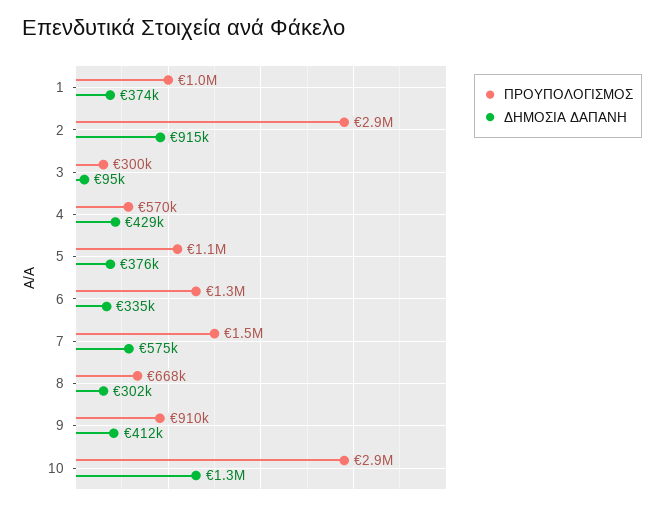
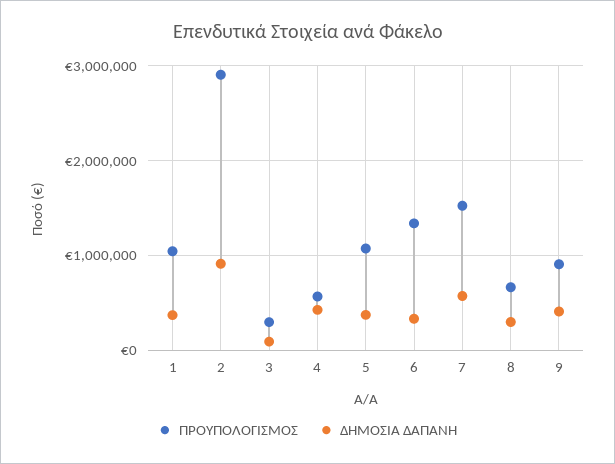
ΠΡΟΥΠΟΛΟΓΙΣΜΟΣ, 10: 2900000 -> none
ΔΗΜΟΣΙΑ ΔΑΠΑΝΗ, 10: 1300000 -> none

